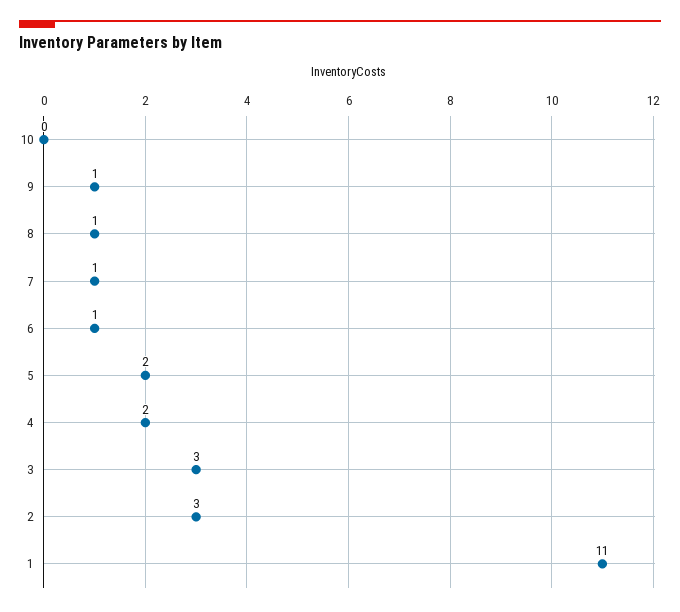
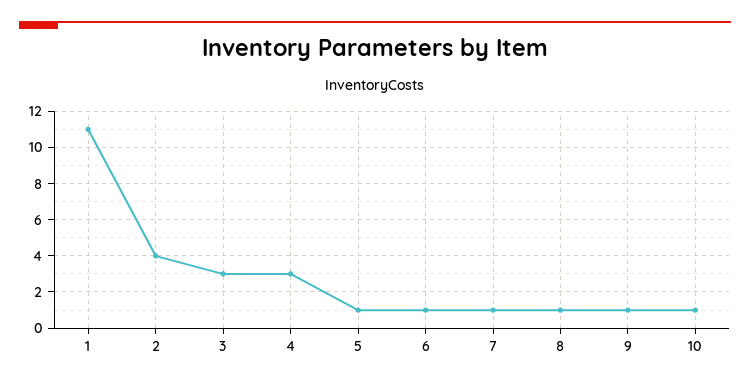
10: 0 -> 1
5: 2 -> 1
4: 2 -> 3
2: 3 -> 4

